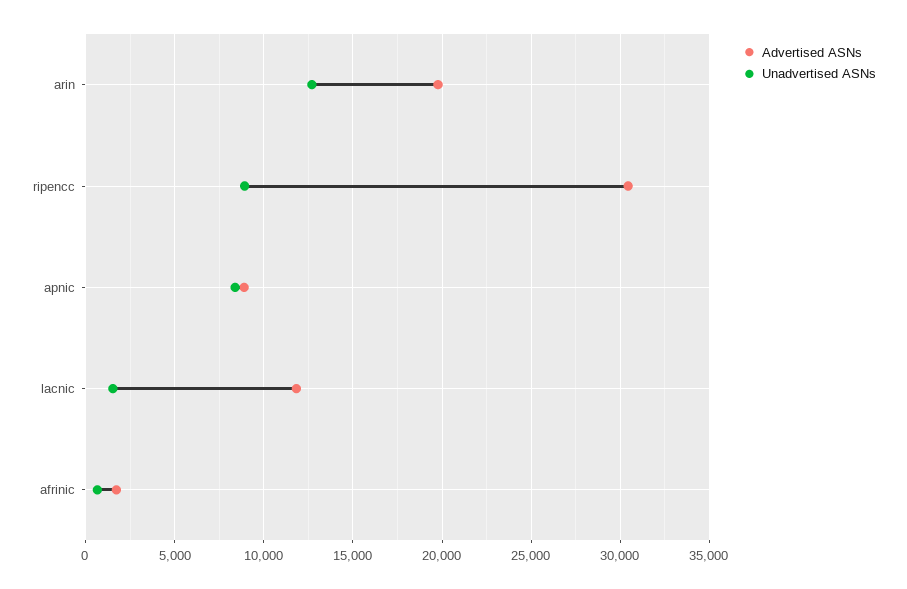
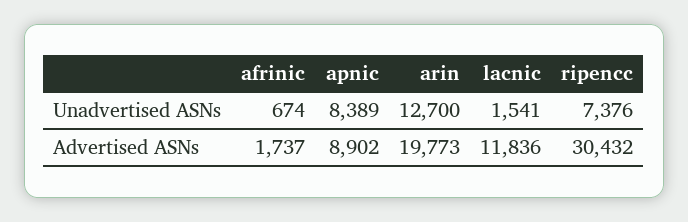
Unadvertised ASNs, ripencc: 9000 -> 7376

